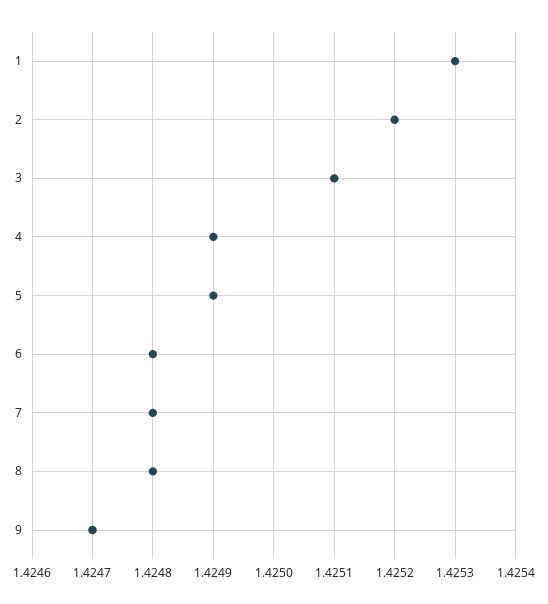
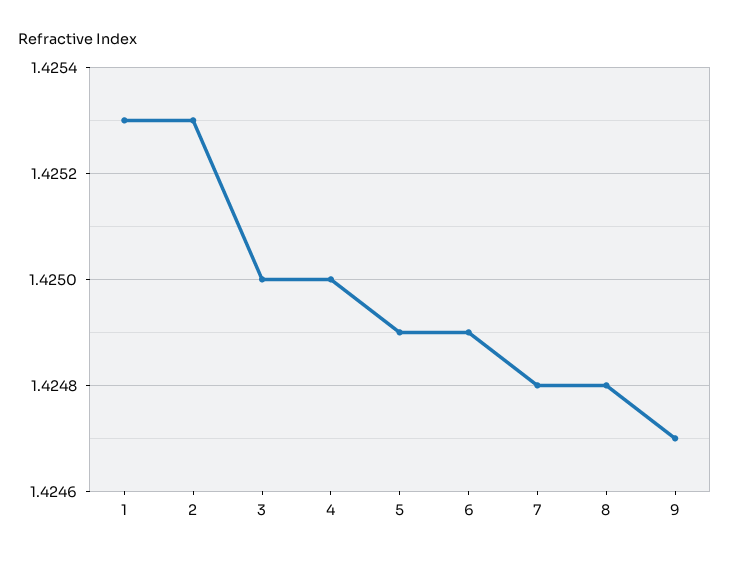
2: 1.4252 -> 1.4253
3: 1.4251 -> 1.425
4: 1.4249 -> 1.425
6: 1.4248 -> 1.4249

